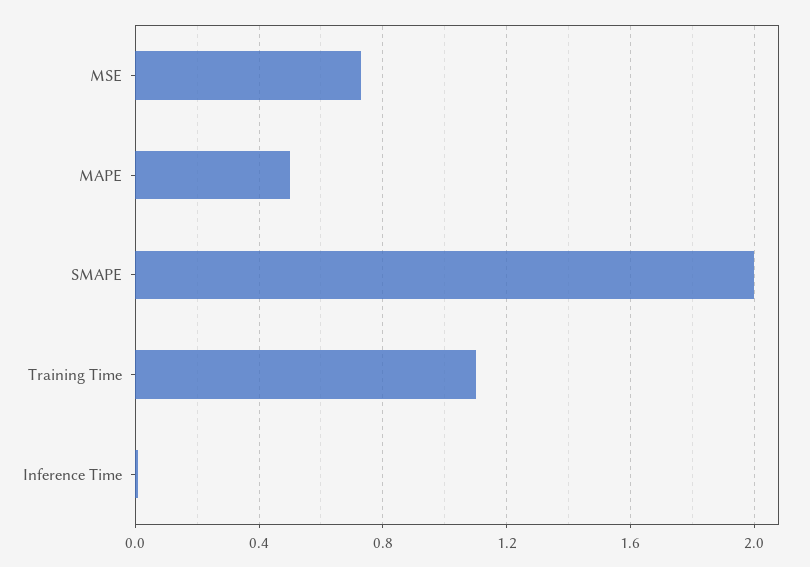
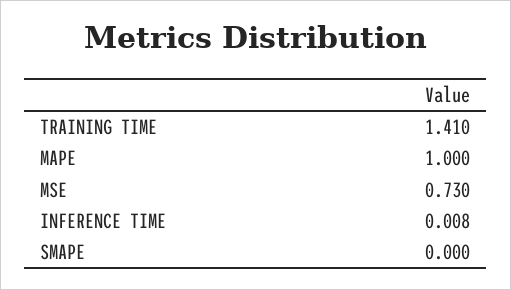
MAPE: 0.5 -> 1
SMAPE: 2 -> 0
Training Time: 1.1 -> 1.41

